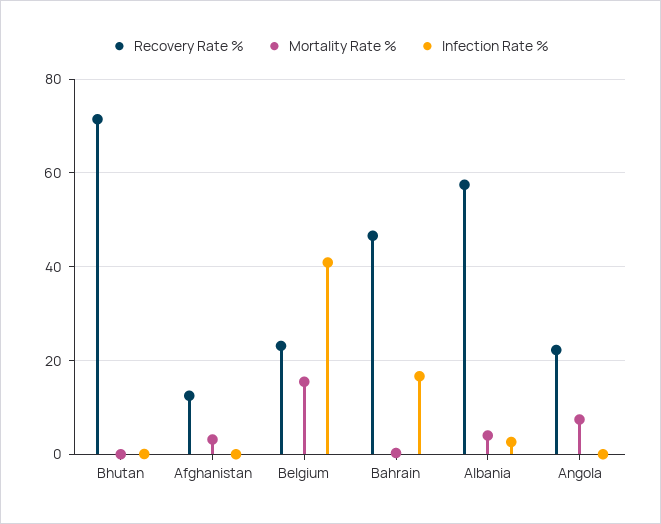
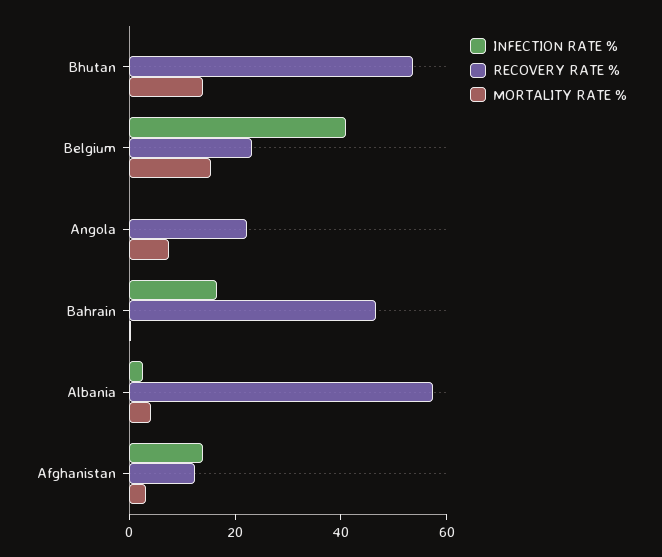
Recovery Rate %, Bhutan: 72 -> 55
Mortality Rate %, Bhutan: 0 -> 15
Infection Rate %, Afghanistan: 0 -> 15

